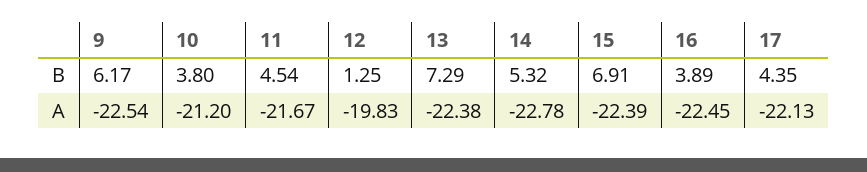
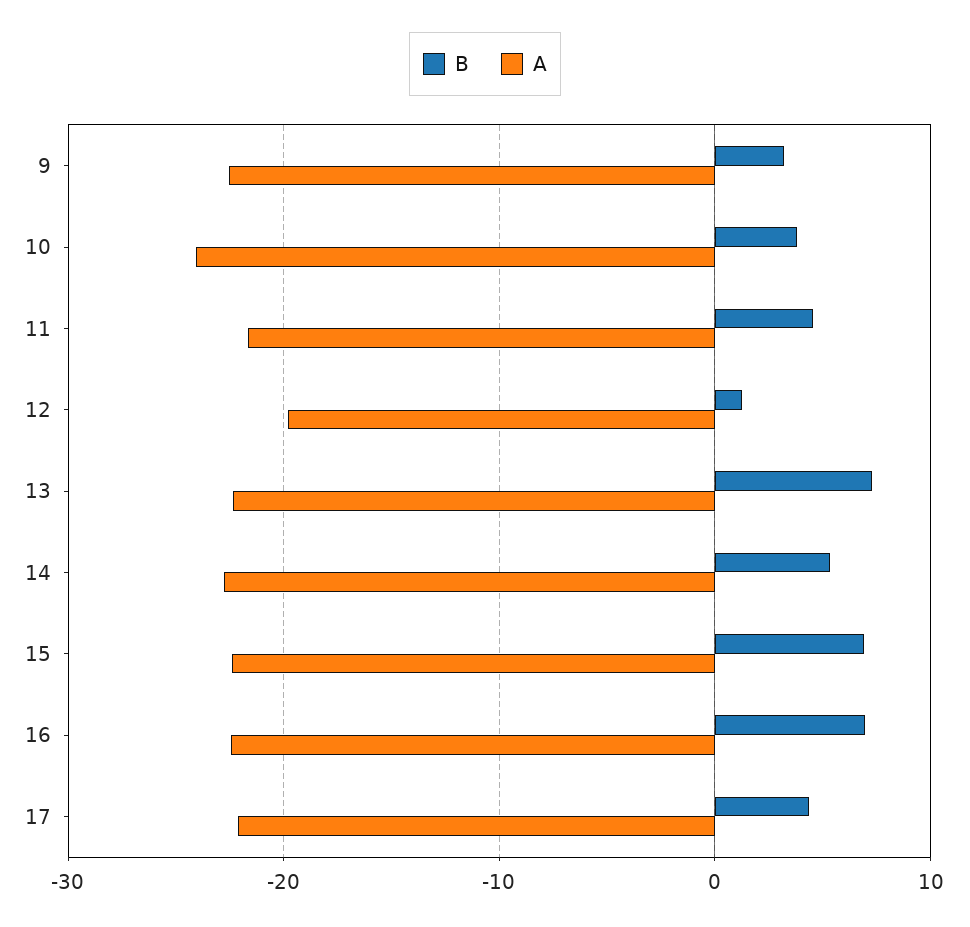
B, 9: 6.17 -> 3
B, 16: 3.89 -> 7
A, 10: -21.2 -> -24

